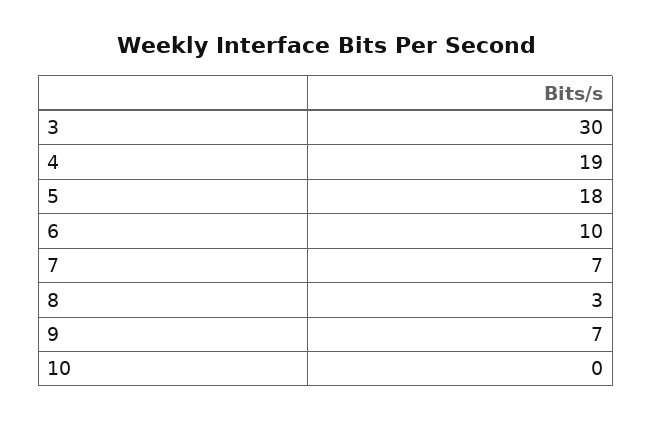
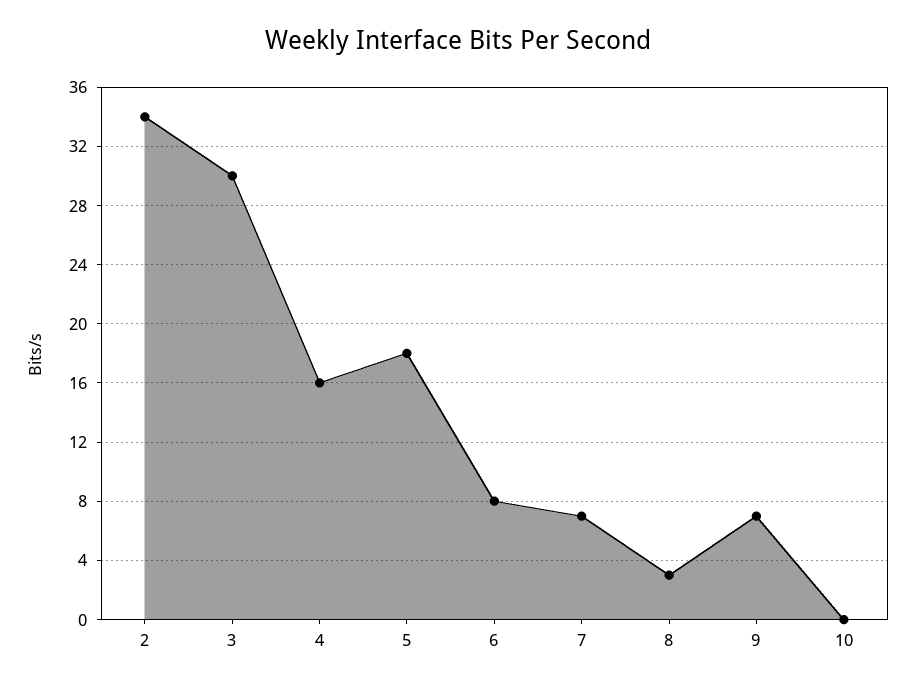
4: 19 -> 16
6: 10 -> 8
2: none -> 34

